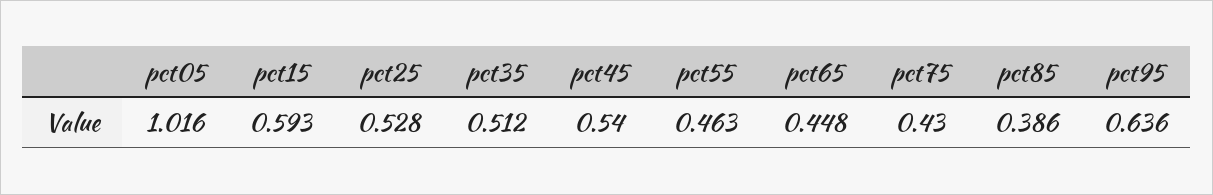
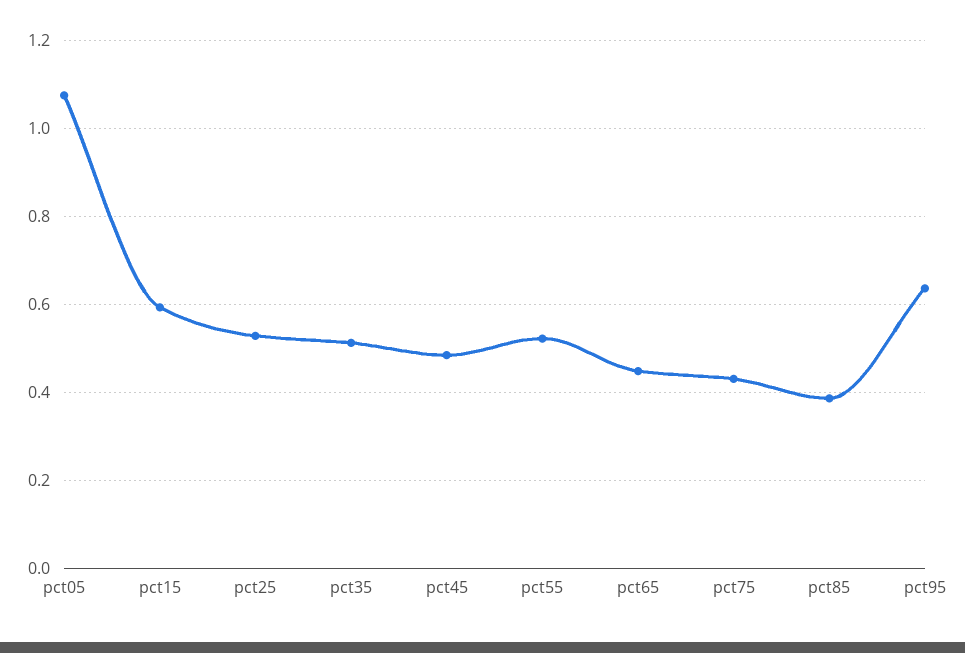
pct05: 1.016 -> 1.08
pct45: 0.54 -> 0.48
pct55: 0.463 -> 0.52

